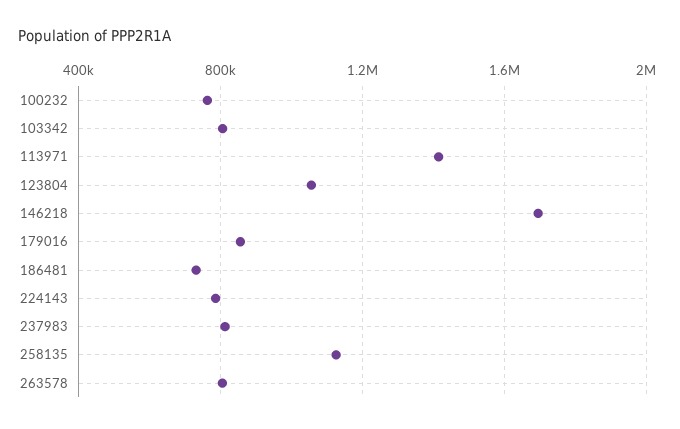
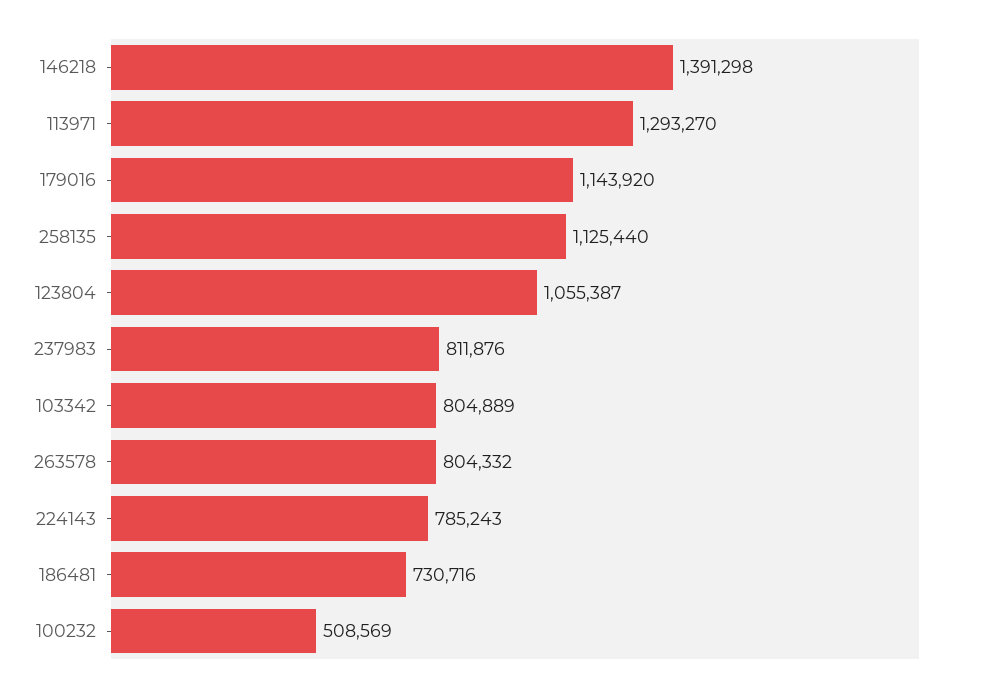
100232: 750000 -> 508569
113971: 1400000 -> 1293270
146218: 1700000 -> 1391298
179016: 850000 -> 1143920

